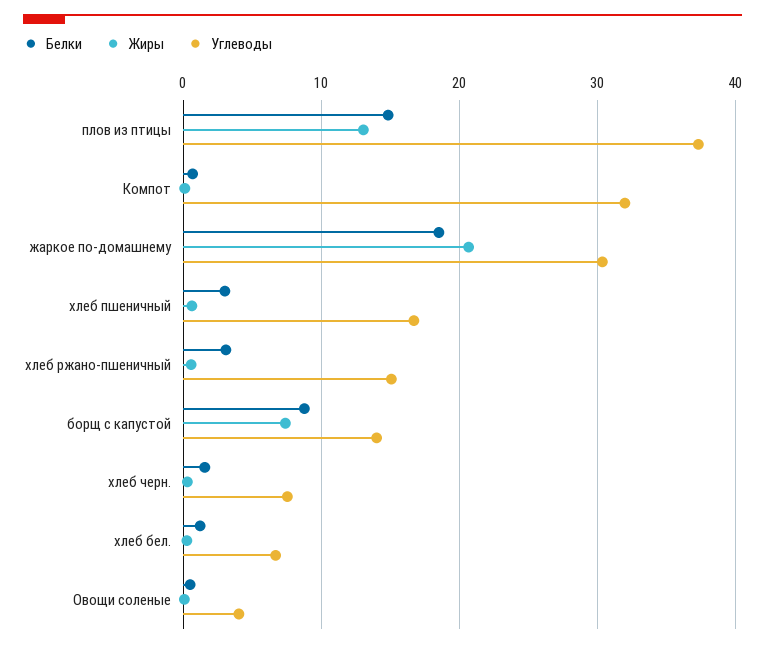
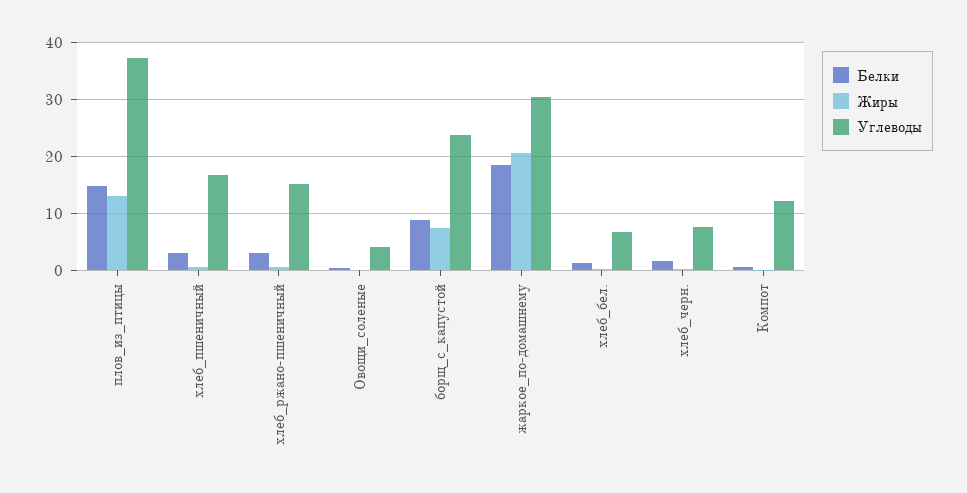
Углеводы, Компот: 32 -> 12
Углеводы, борщ с капустой: 14 -> 24

